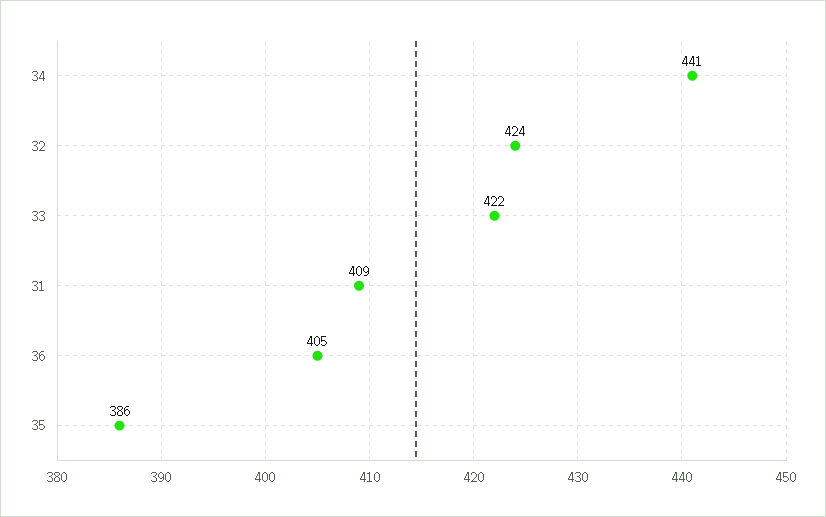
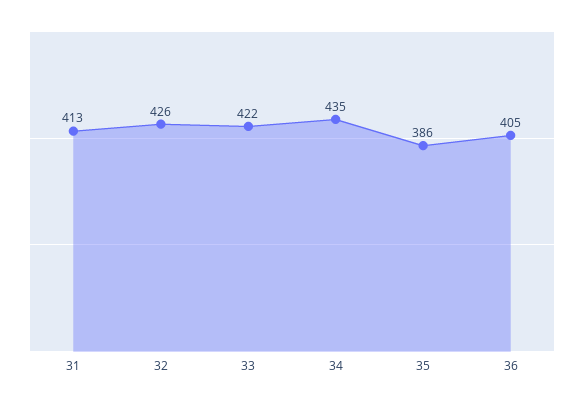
34: 441 -> 435
32: 424 -> 426
31: 409 -> 413

